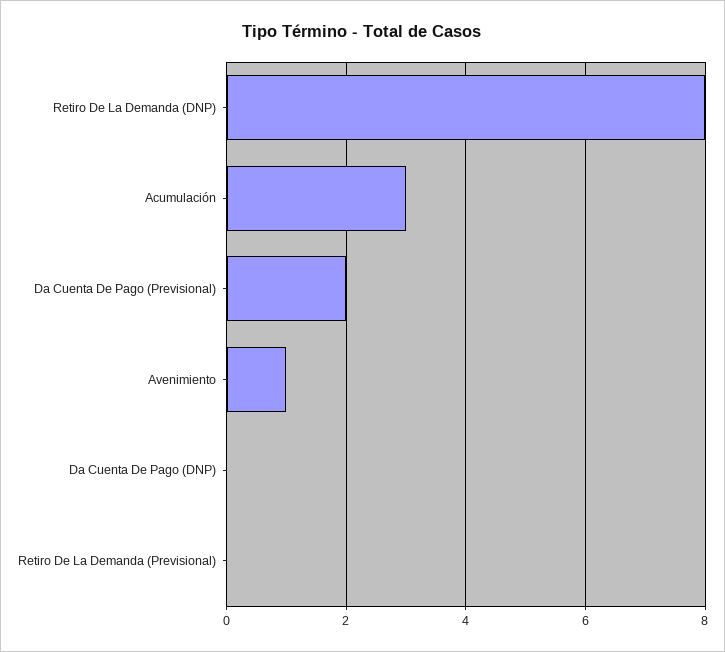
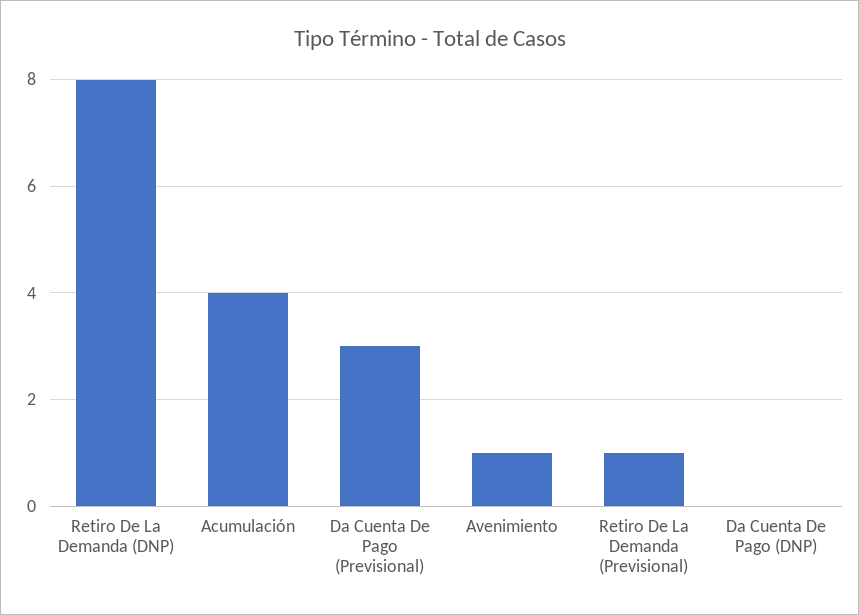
Acumulación: 3 -> 4
Da Cuenta De Pago (Previsional): 2 -> 3
Retiro De La Demanda (Previsional): 0 -> 1

